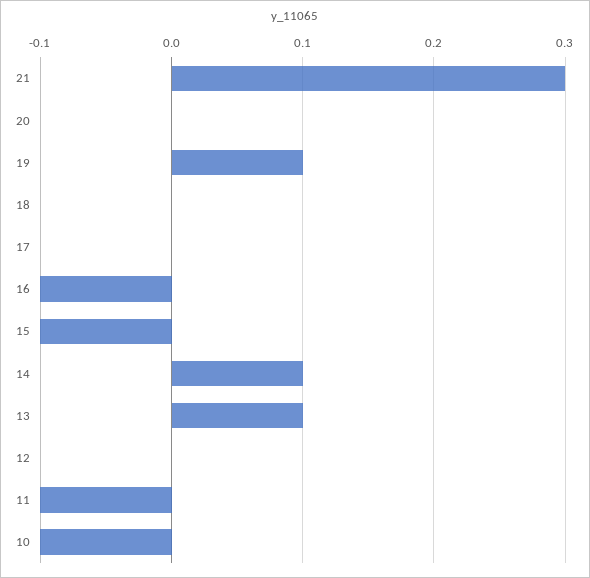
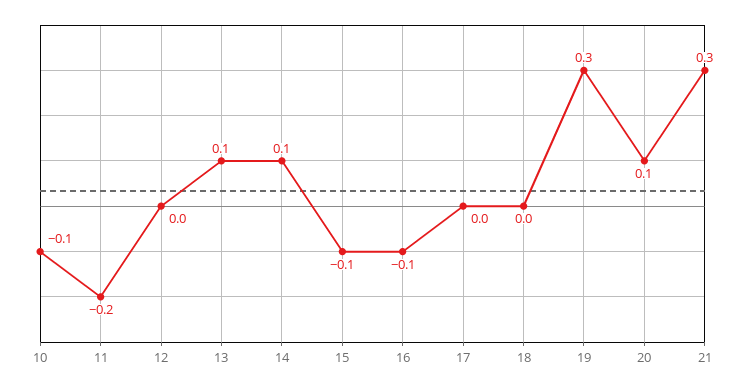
20: 0 -> 0.1
19: 0.1 -> 0.3
11: -0.1 -> -0.2

